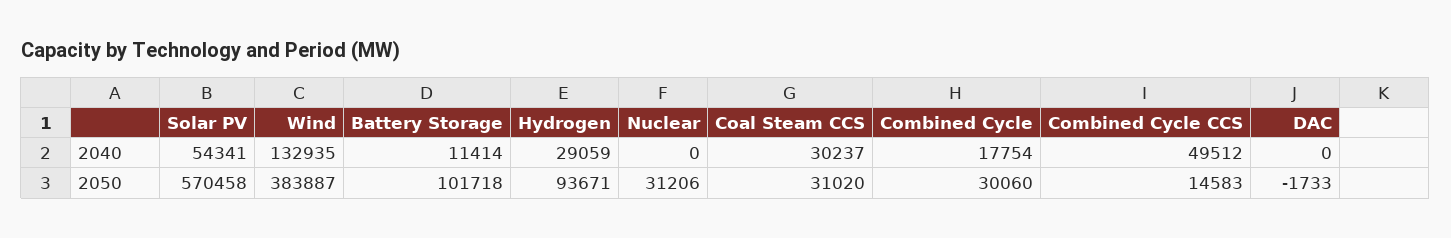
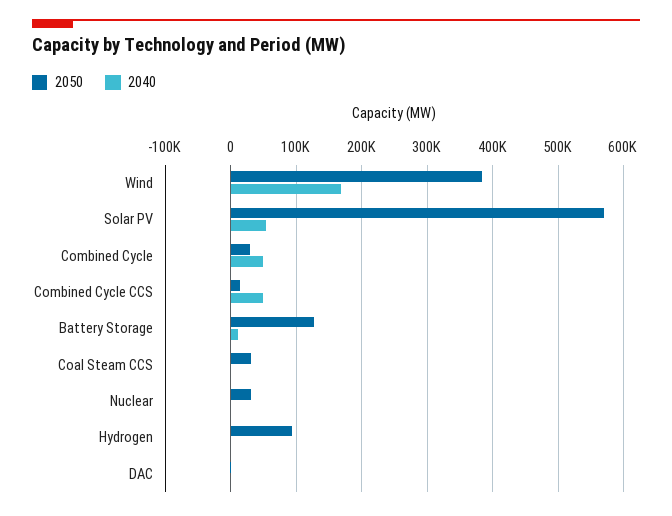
2040, Wind: 132935 -> 170000
2040, Hydrogen: 29059 -> 0
2040, Coal Steam CCS: 30237 -> 0
2040, Combined Cycle: 17754 -> 50000
2050, Battery Storage: 101718 -> 130000

